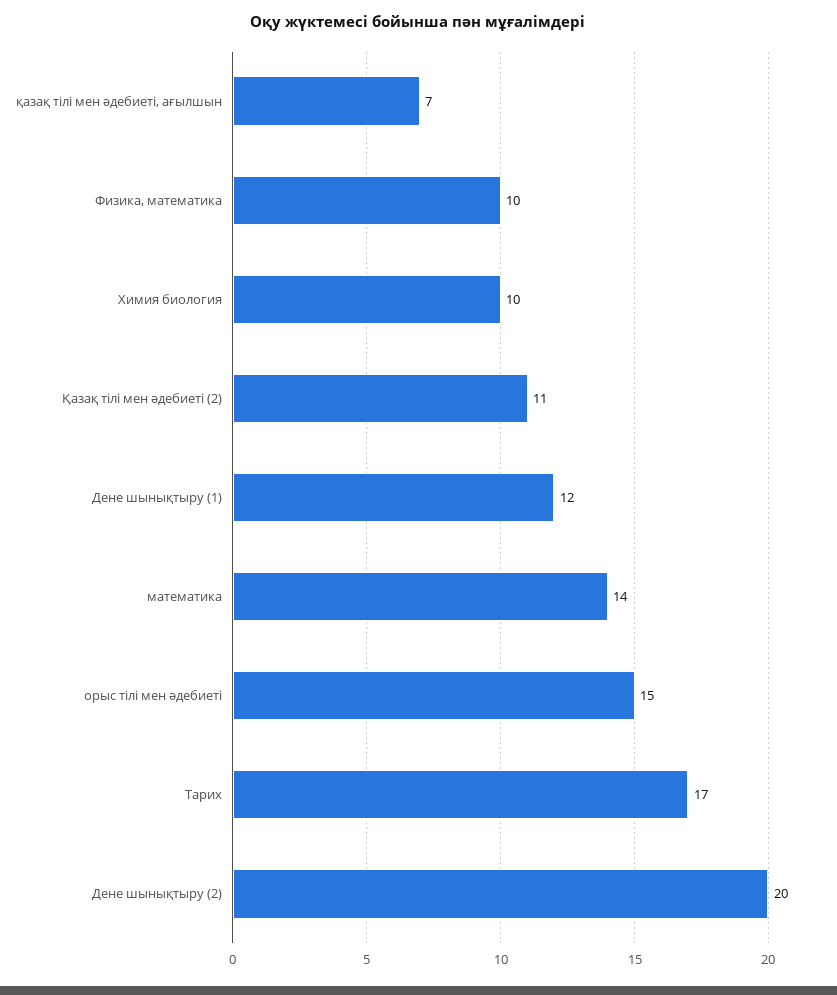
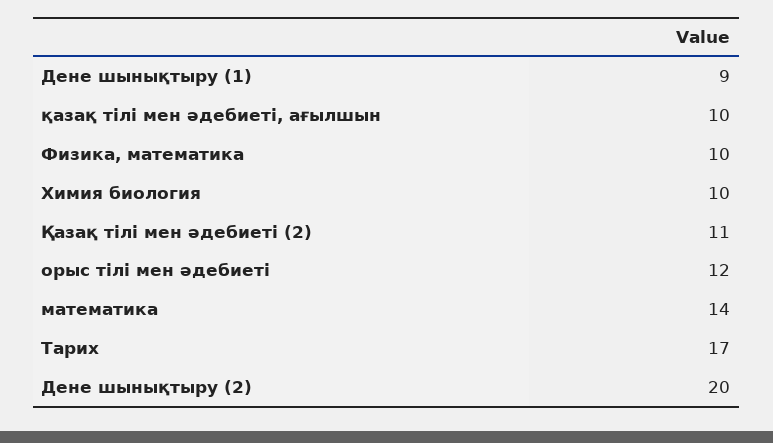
қазақ тілі мен әдебиеті, ағылшын: 7 -> 10
Дене шынықтыру (1): 12 -> 9
орыс тілі мен әдебиеті: 15 -> 12

